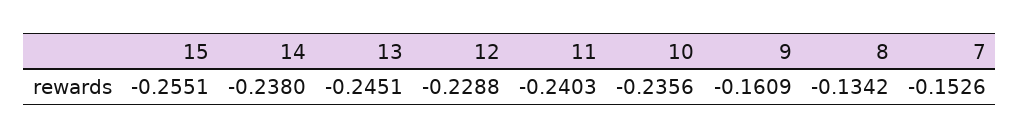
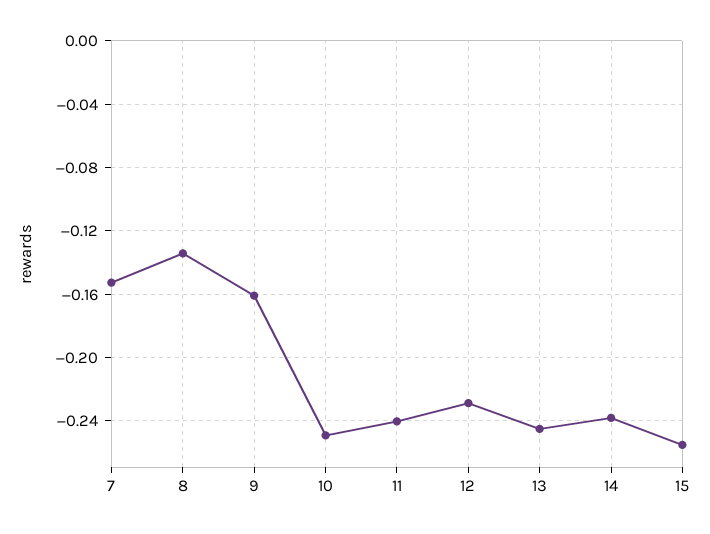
10: -0.2356 -> -0.25

